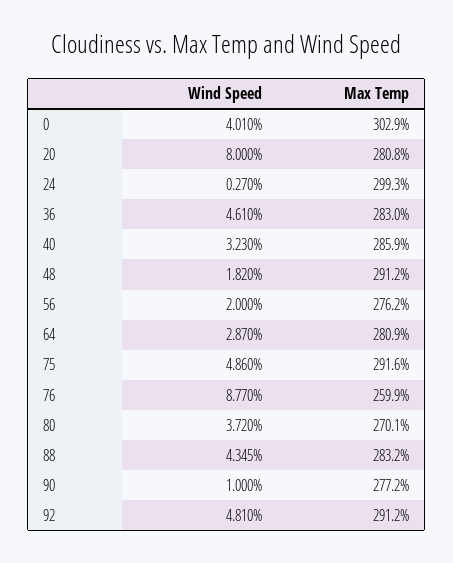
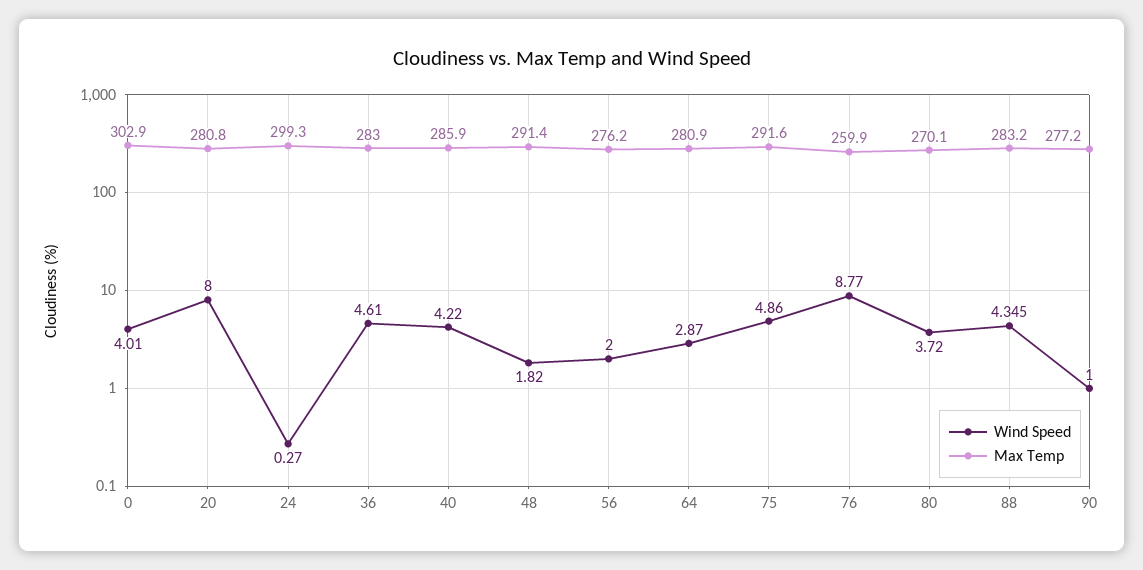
Wind Speed, 40: 3.23 -> 4.22
Max Temp, 48: 291.2 -> 291.4
Wind Speed, 92: 4.81 -> none
Max Temp, 92: 291.2 -> none

